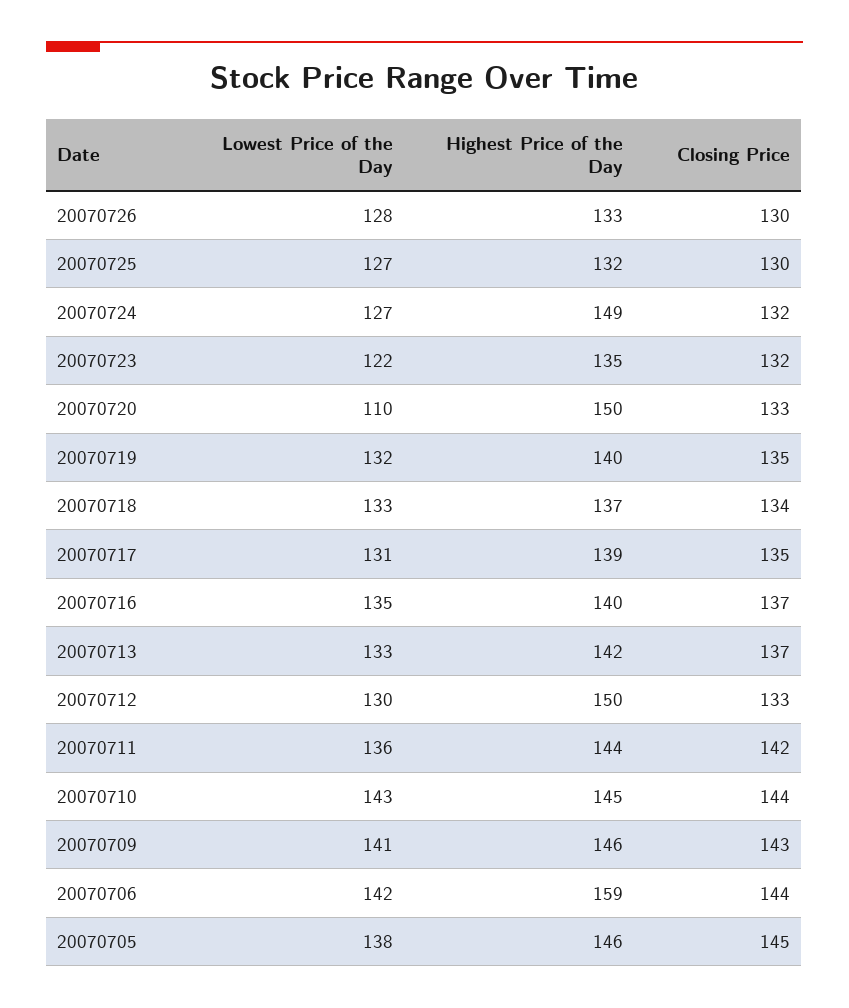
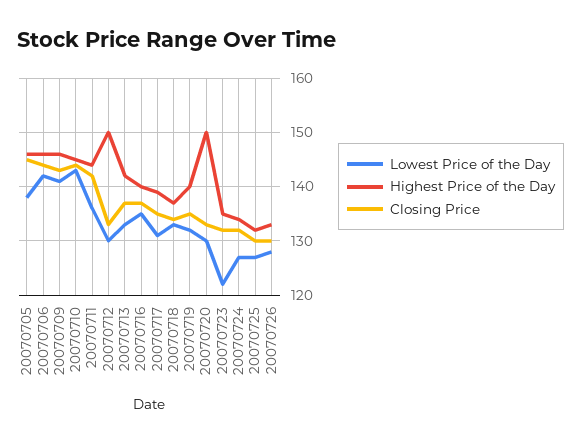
Highest Price of the Day, 20070724: 149 -> 135
Lowest Price of the Day, 20070720: 110 -> 130
Highest Price of the Day, 20070706: 159 -> 145

